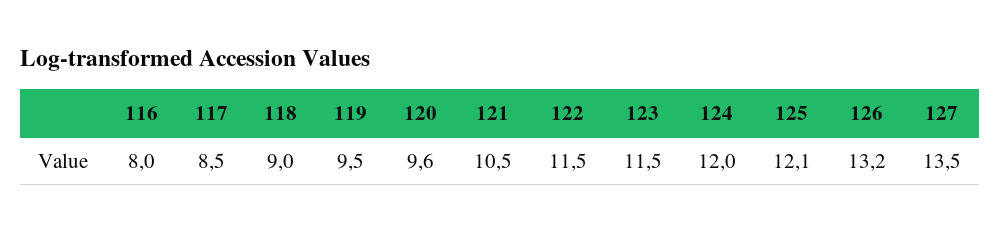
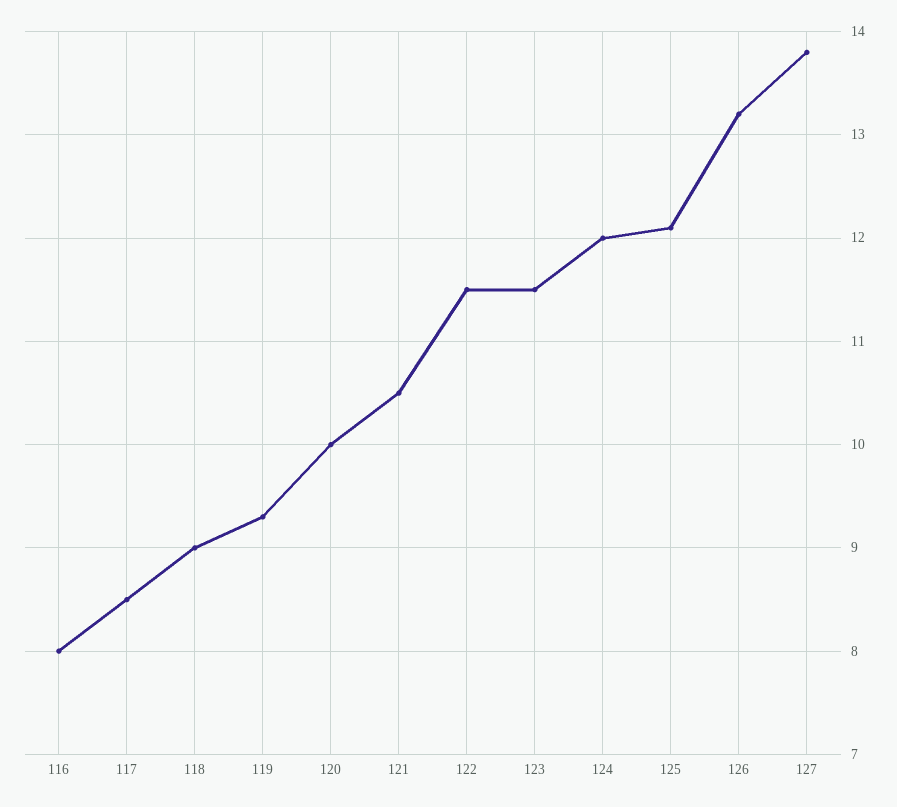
119: 9.5 -> 9.3
120: 9.6 -> 10
127: 13.5 -> 13.8

